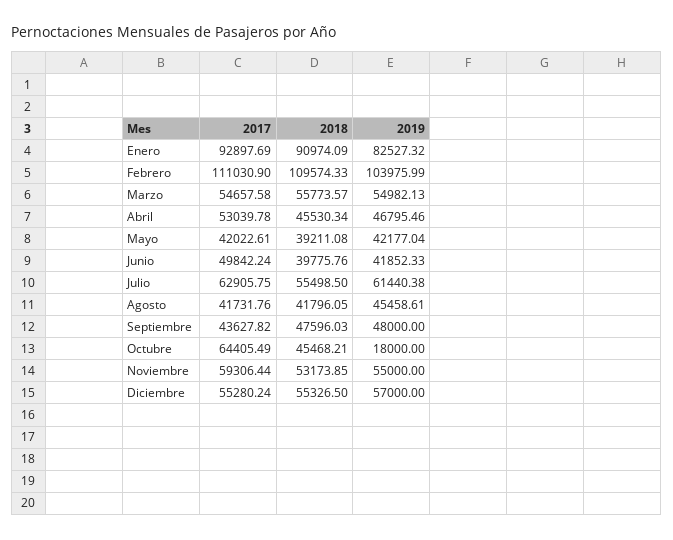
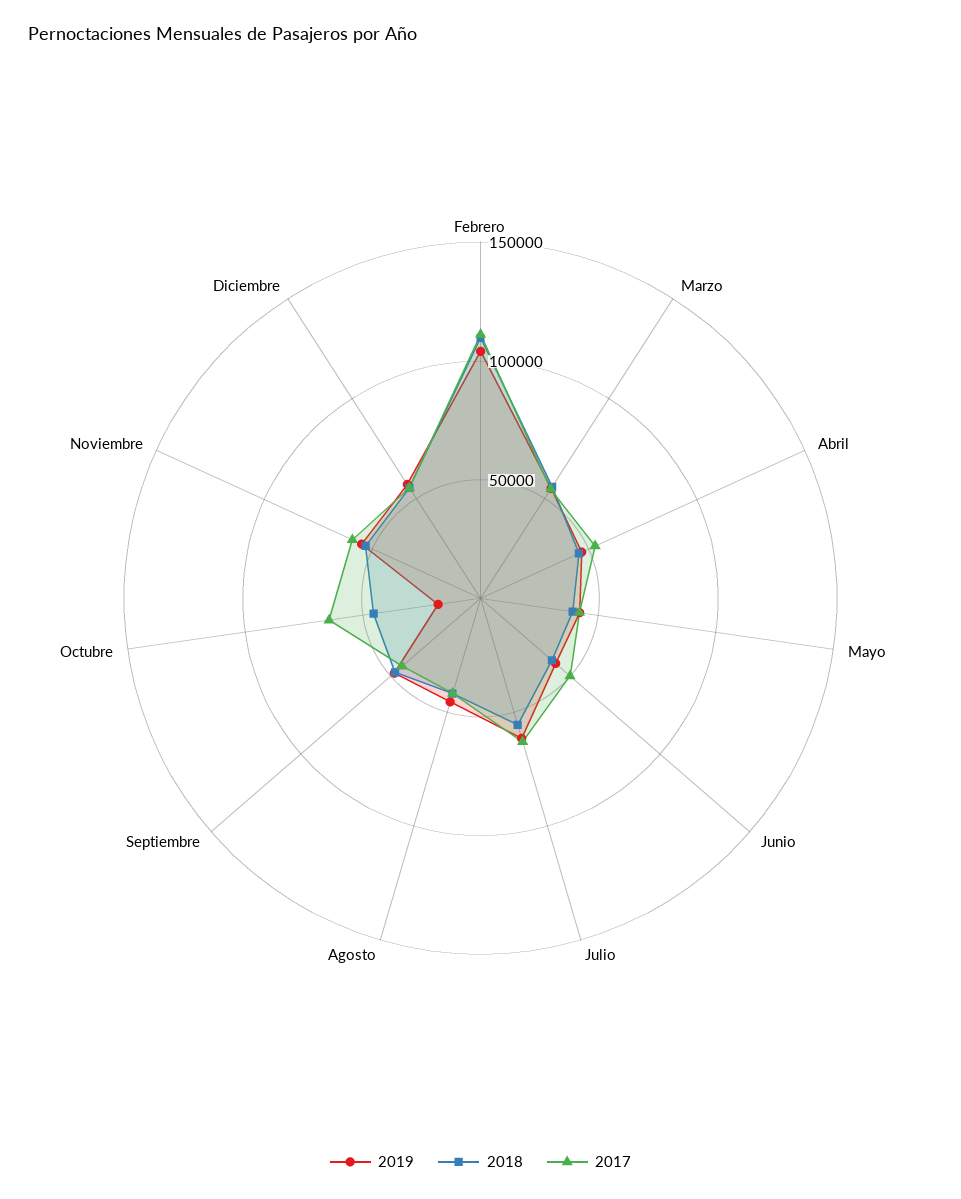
2017, Enero: 92897.69 -> none
2018, Enero: 90974.09 -> none
2019, Enero: 82527.32 -> none

